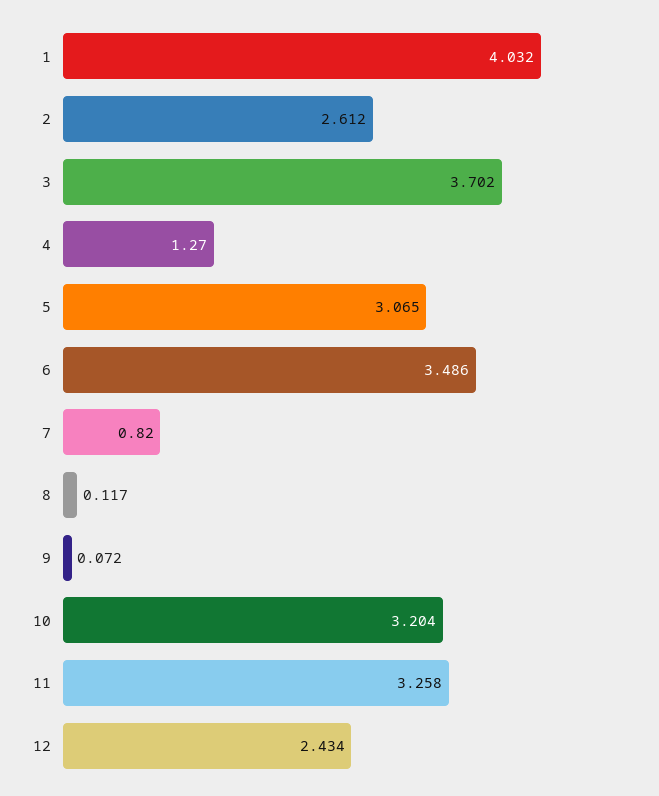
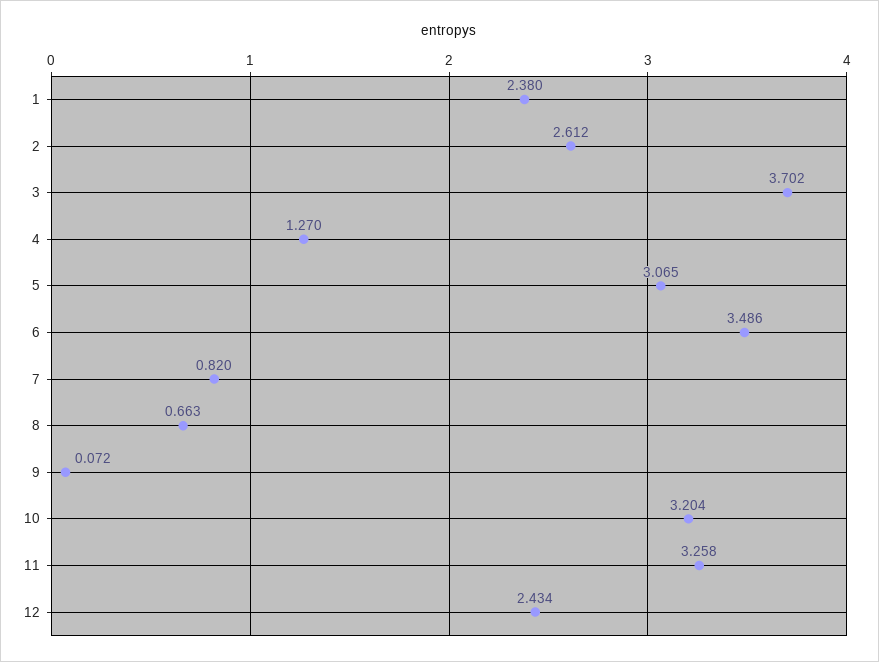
1: 4.032 -> 2.38
8: 0.117 -> 0.663

